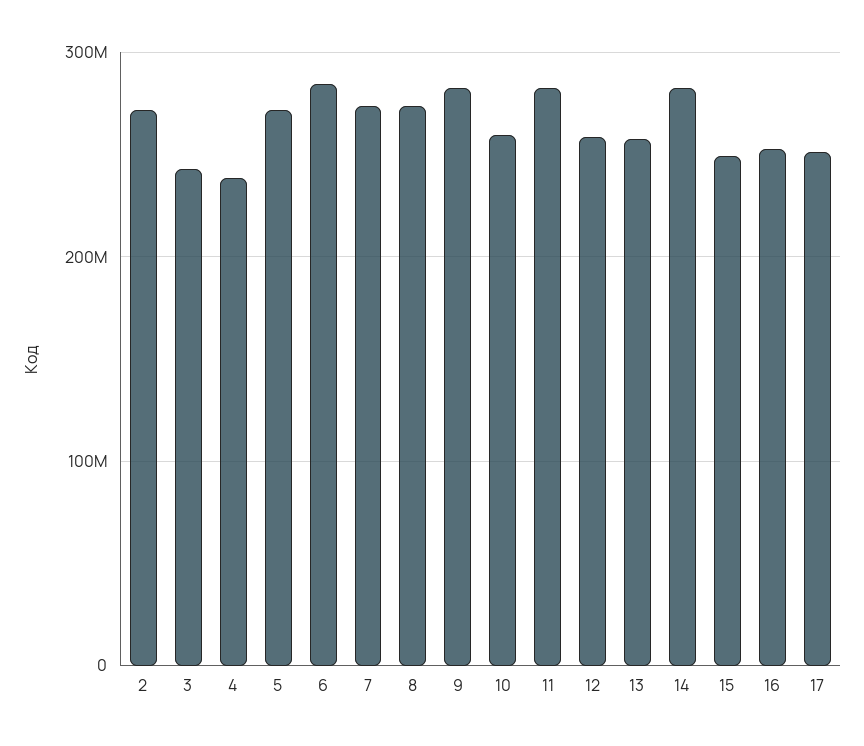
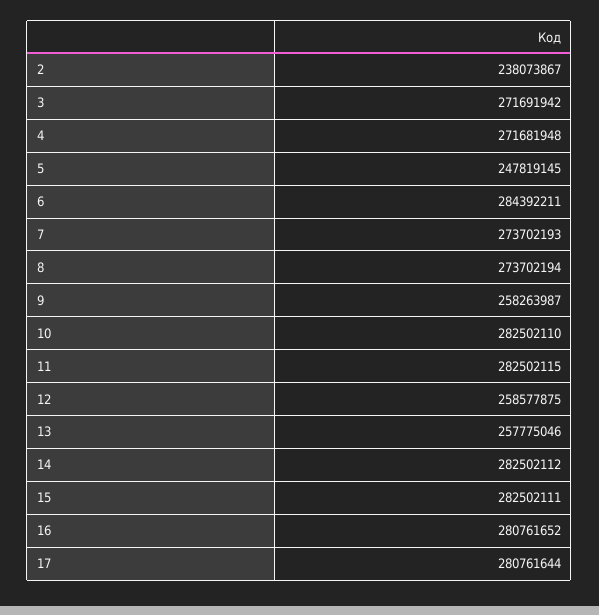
2: 270000000 -> 238073867
3: 240000000 -> 271691942
4: 240000000 -> 271681948
5: 270000000 -> 247819145
9: 280000000 -> 258263987
10: 260000000 -> 282502110
15: 250000000 -> 282502111
16: 250000000 -> 280761652
17: 250000000 -> 280761644

